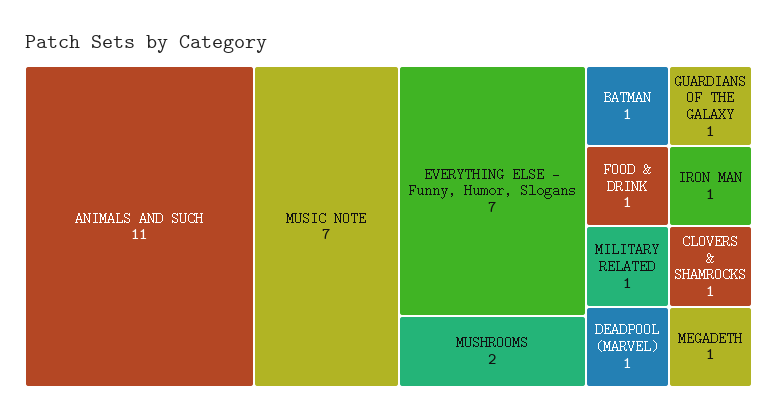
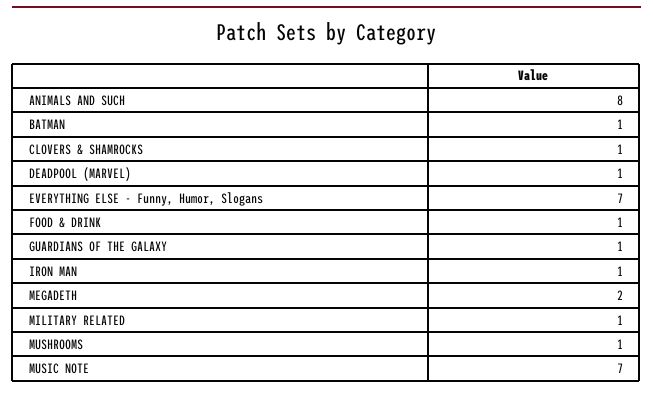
ANIMALS AND SUCH: 11 -> 8
MUSHROOMS: 2 -> 1
MEGADETH: 1 -> 2

